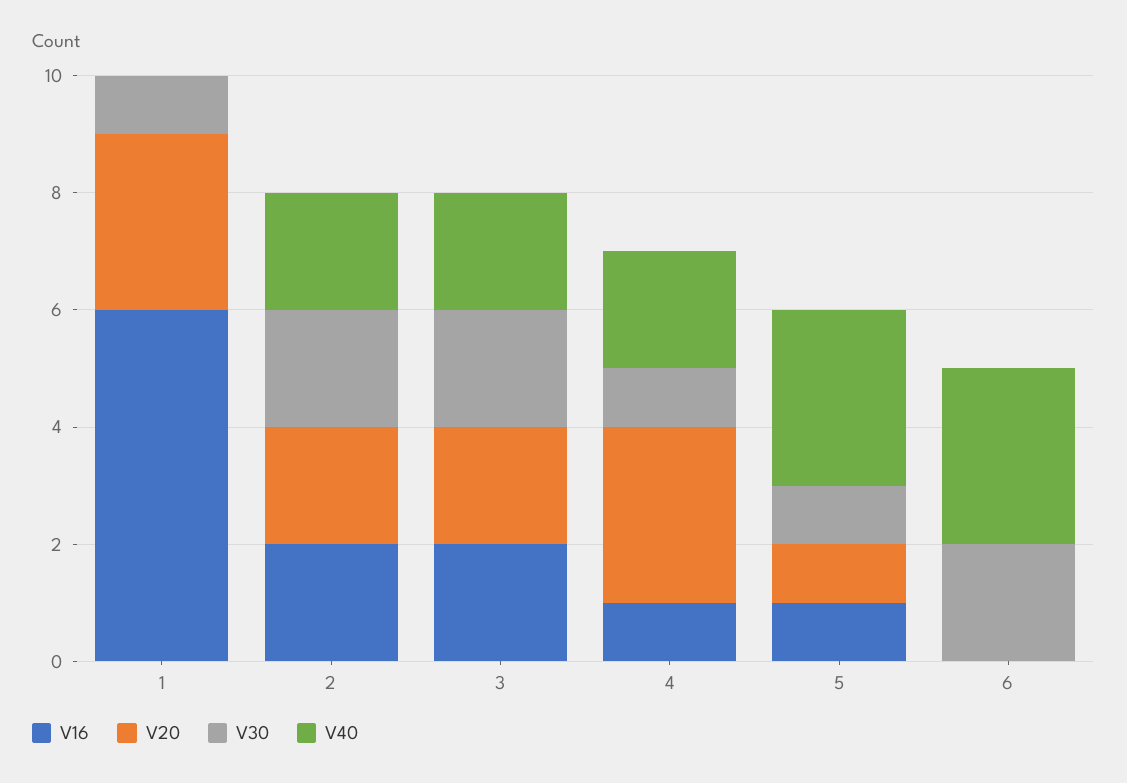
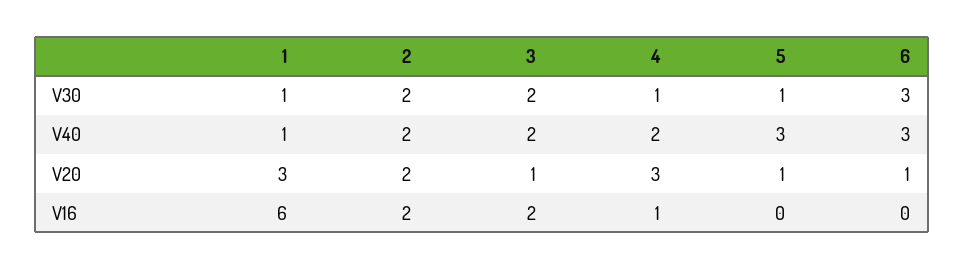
V40, 1: 0 -> 1
V20, 3: 2 -> 1
V16, 5: 1 -> 0
V20, 6: 0 -> 1
V30, 6: 2 -> 3

